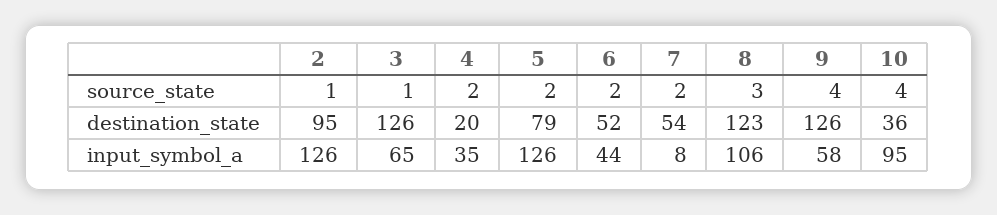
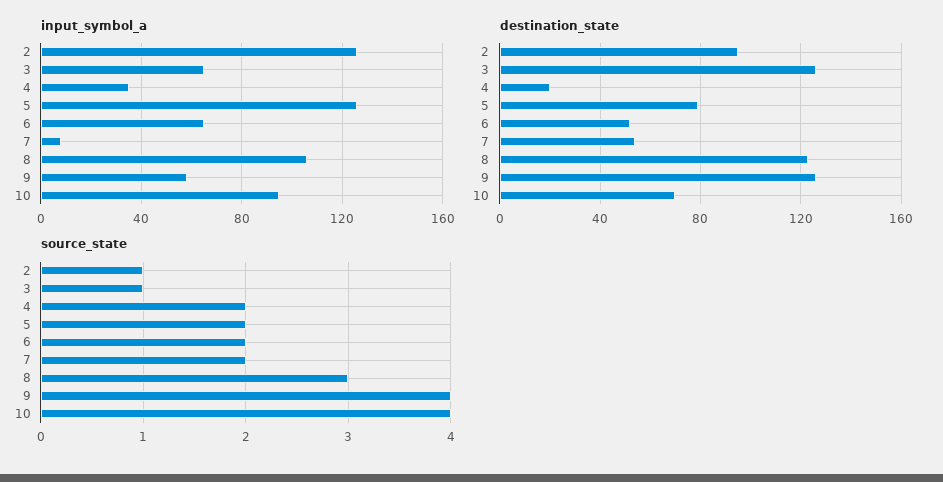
destination_state, 10: 36 -> 70
input_symbol_a, 6: 44 -> 65

